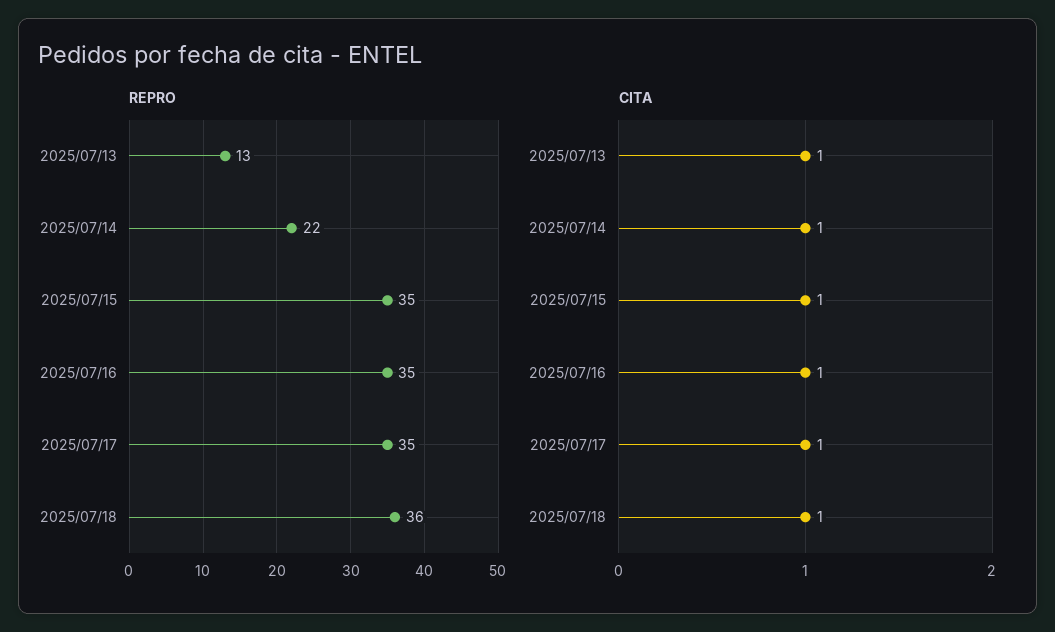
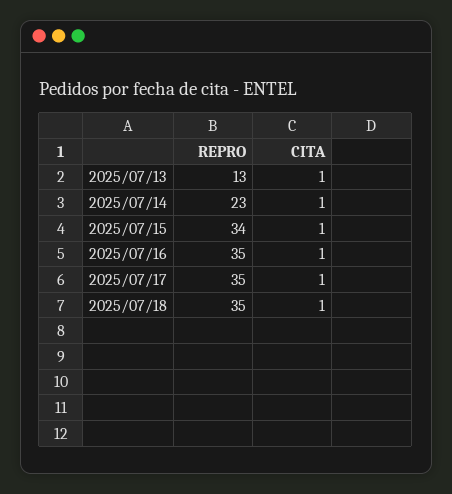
REPRO, 2025/07/14: 22 -> 23
REPRO, 2025/07/15: 35 -> 34
REPRO, 2025/07/18: 36 -> 35

